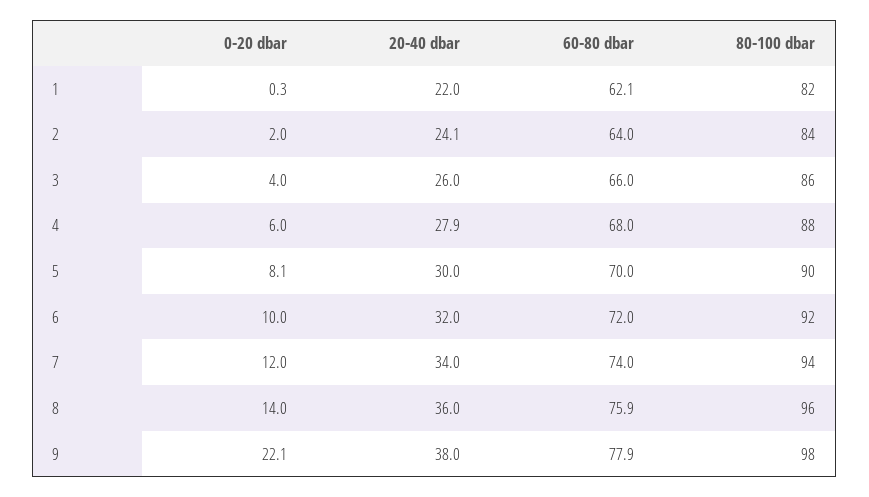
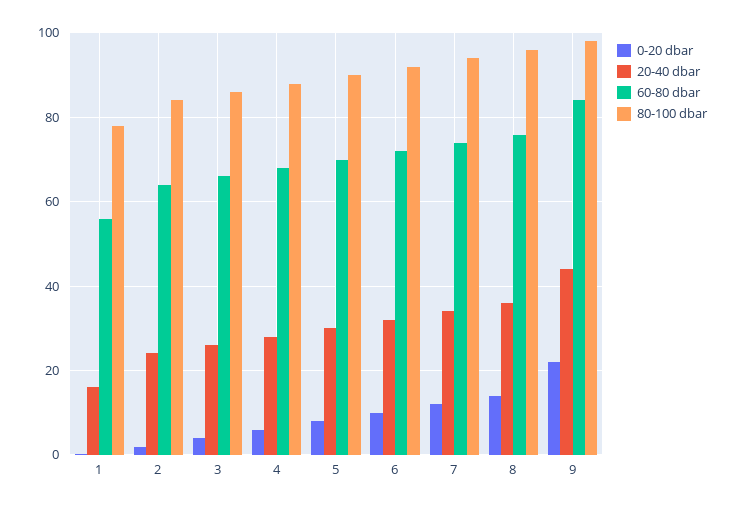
20-40 dbar, 1: 22 -> 16
60-80 dbar, 1: 62.1 -> 56
80-100 dbar, 1: 82 -> 78
20-40 dbar, 9: 38 -> 44
60-80 dbar, 9: 77.9 -> 84

